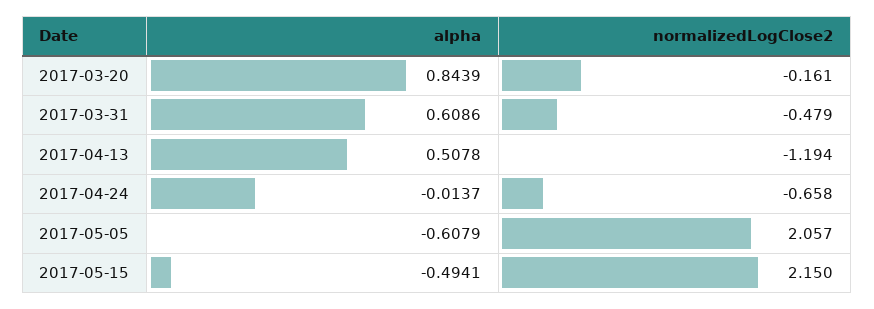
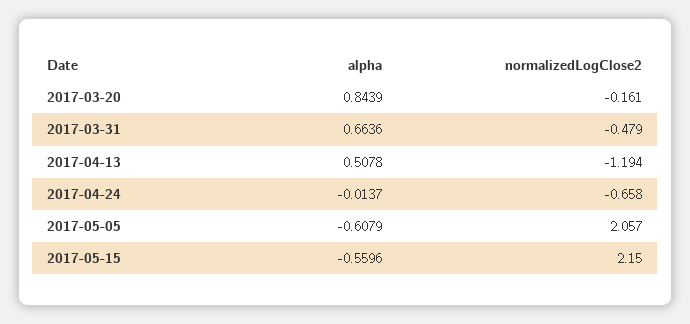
alpha, 2017-03-31: 0.6086 -> 0.6636
alpha, 2017-05-15: -0.4941 -> -0.5596

